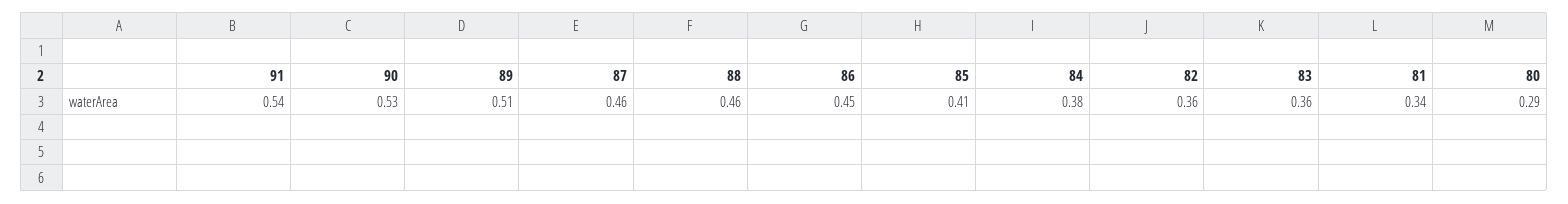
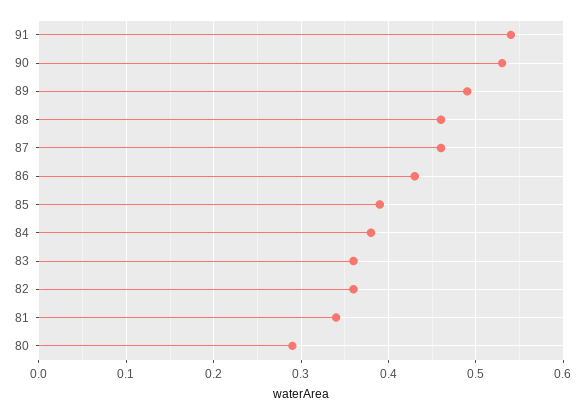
89: 0.51 -> 0.49
86: 0.45 -> 0.43
85: 0.41 -> 0.39

